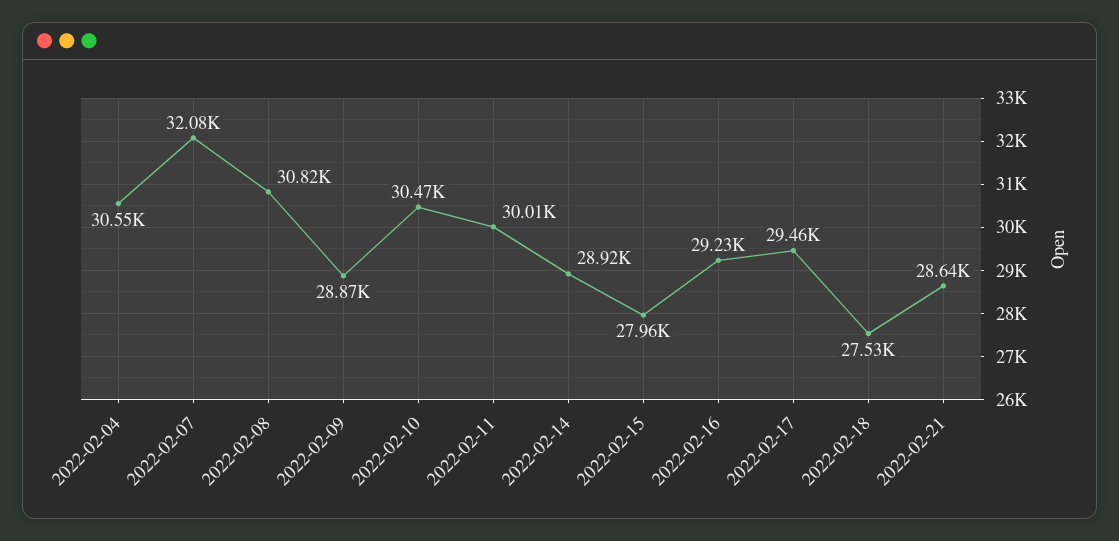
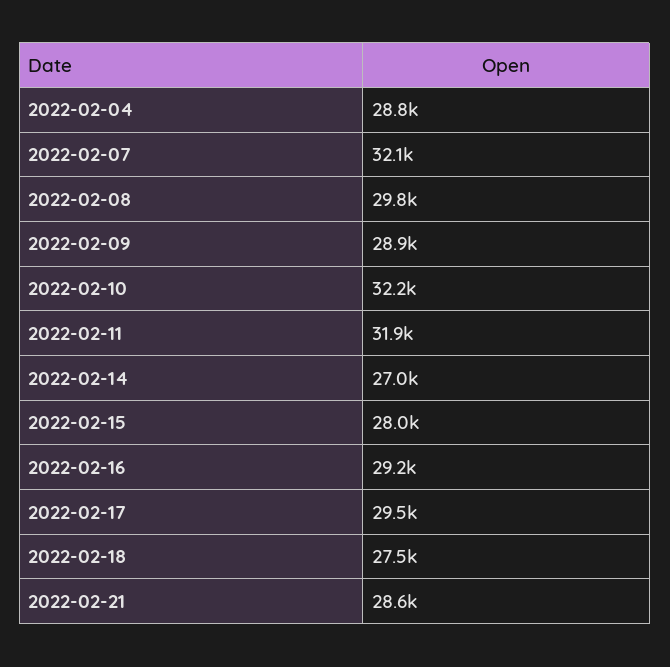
2022-02-04: 30550 -> 28800
2022-02-08: 30820 -> 29800
2022-02-10: 30470 -> 32200
2022-02-11: 30010 -> 31900
2022-02-14: 28920 -> 27000

